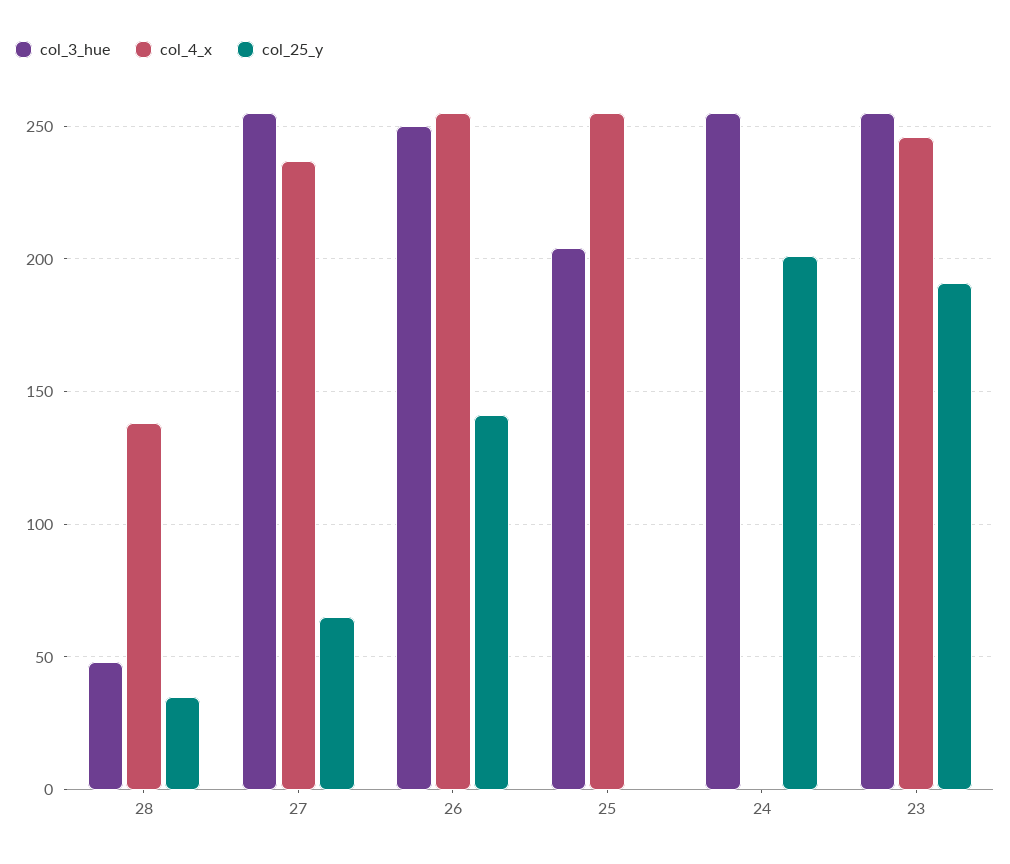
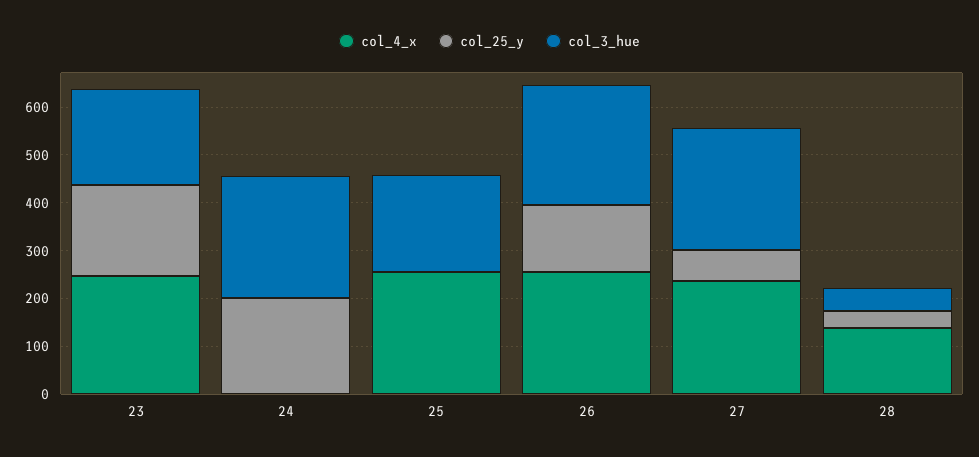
col_3_hue, 23: 255 -> 200

